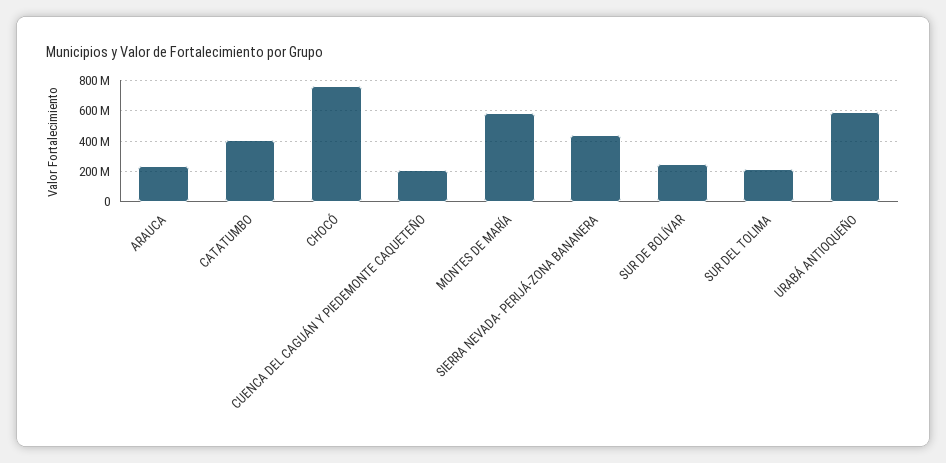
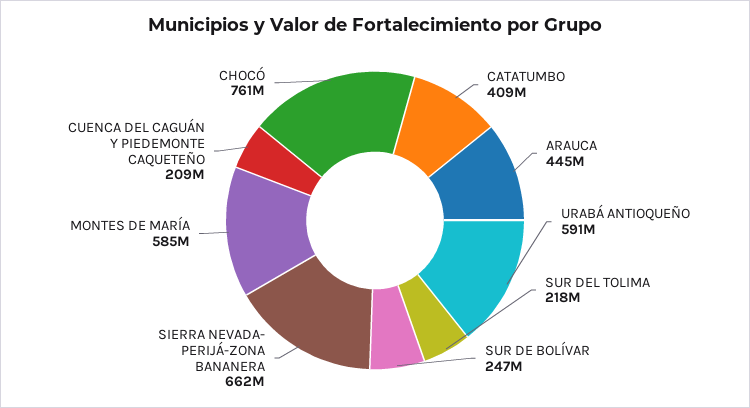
ARAUCA: 250000000 -> 445000000
SIERRA NEVADA- PERIJÁ-ZONA BANANERA: 450000000 -> 662000000

